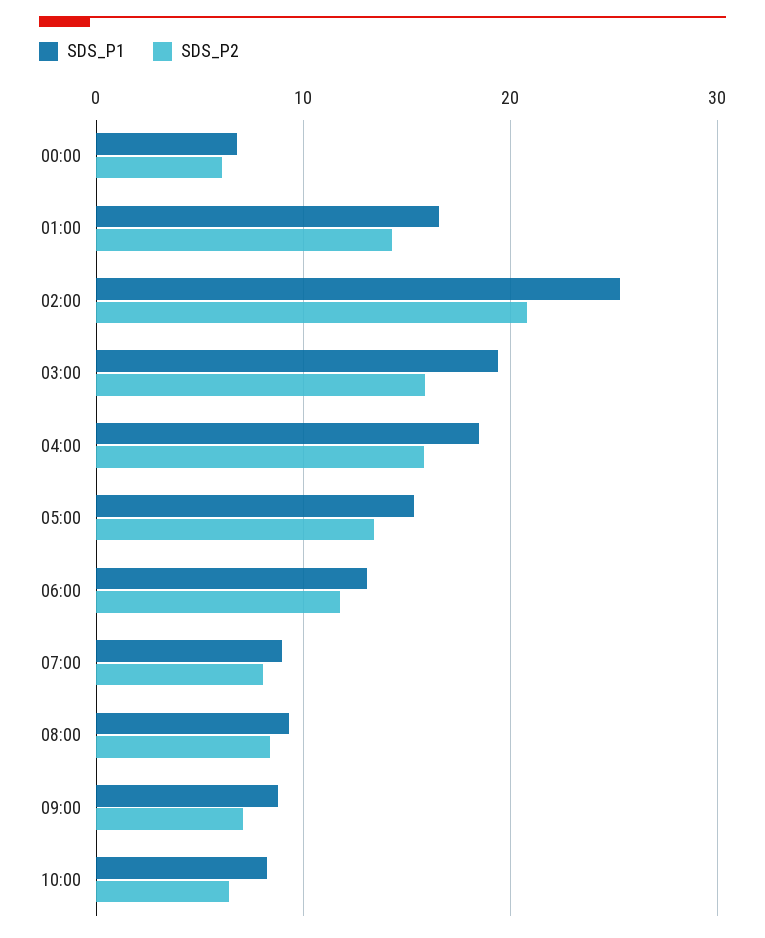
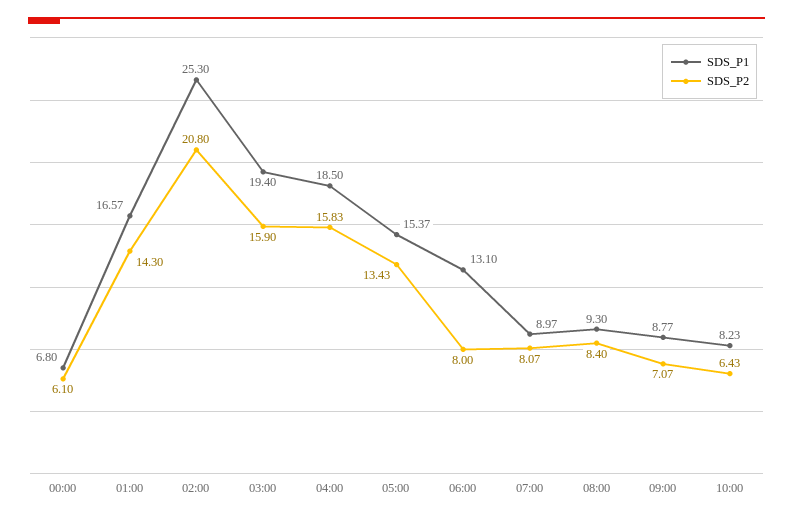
SDS_P2, 06:00: 12 -> 8

